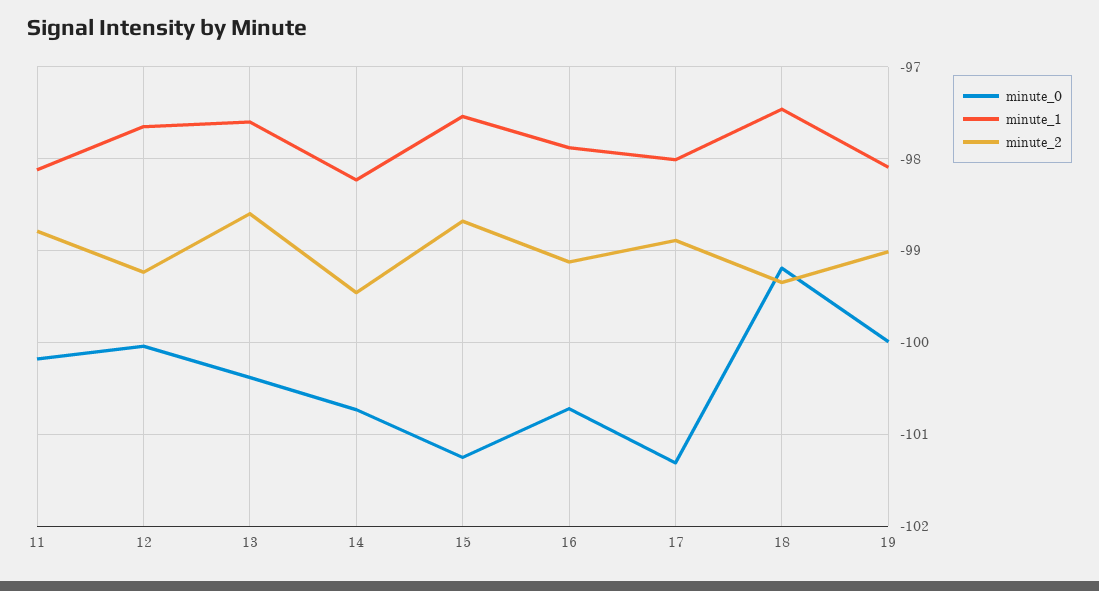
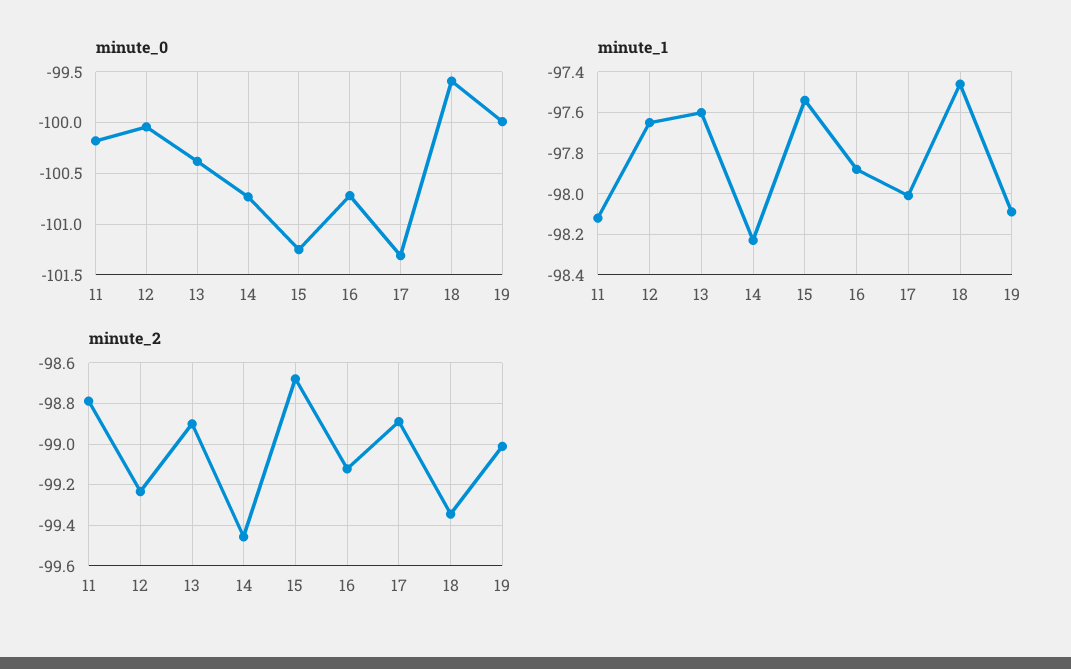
minute_2, 13: -98.6 -> -98.9
minute_0, 18: -99.2 -> -99.6

